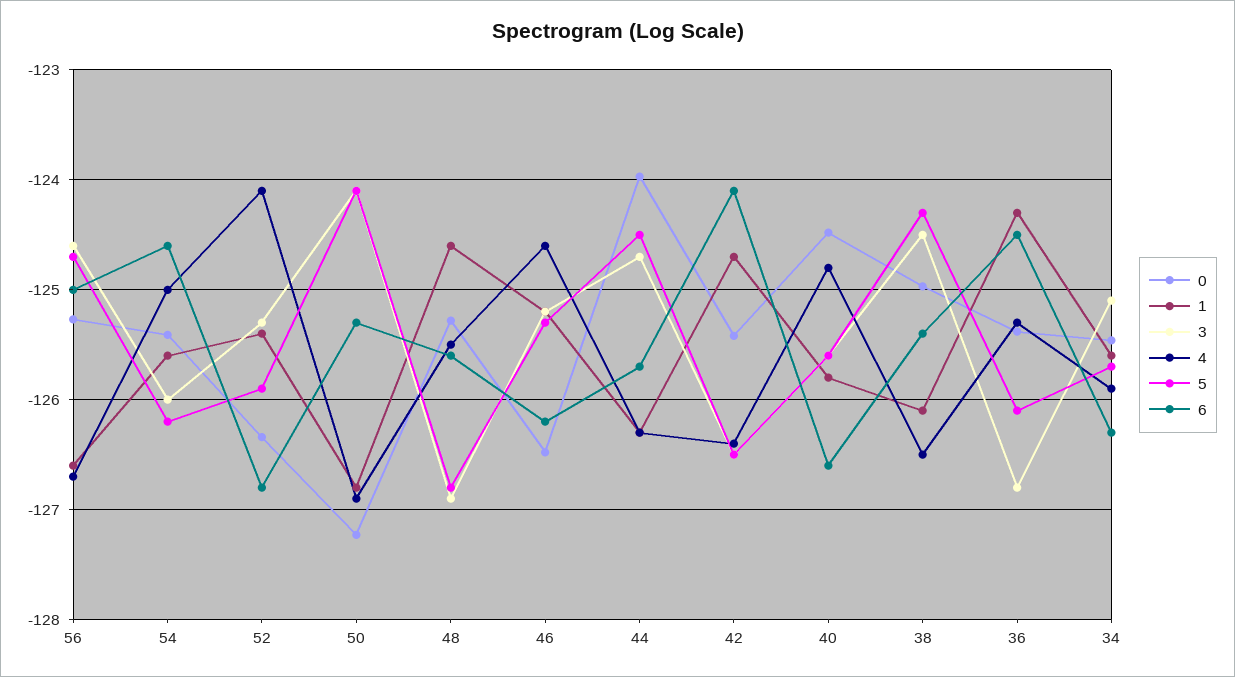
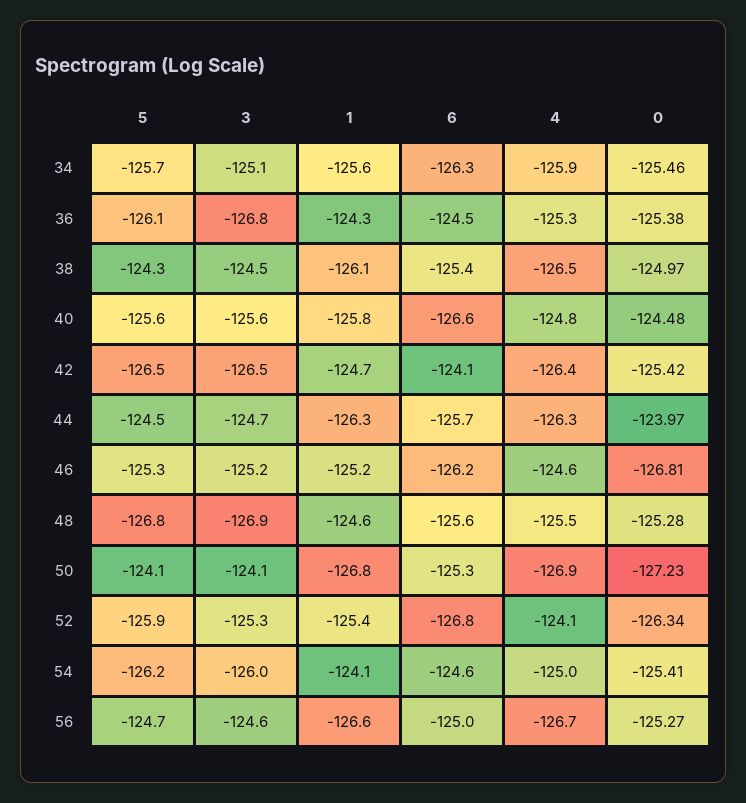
1, 54: -125.6 -> -124.1
0, 46: -126.5 -> -126.81

